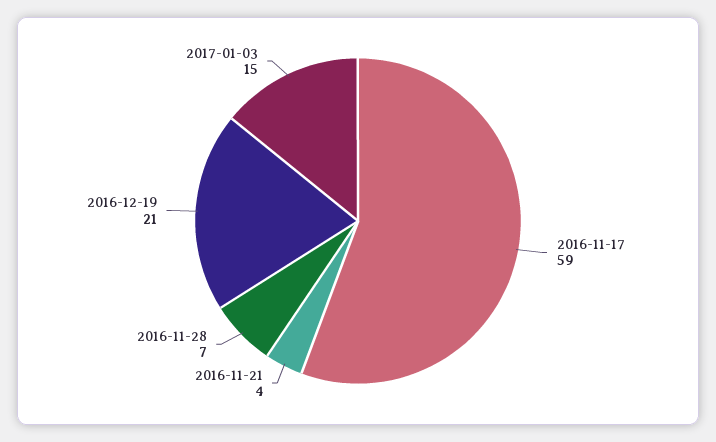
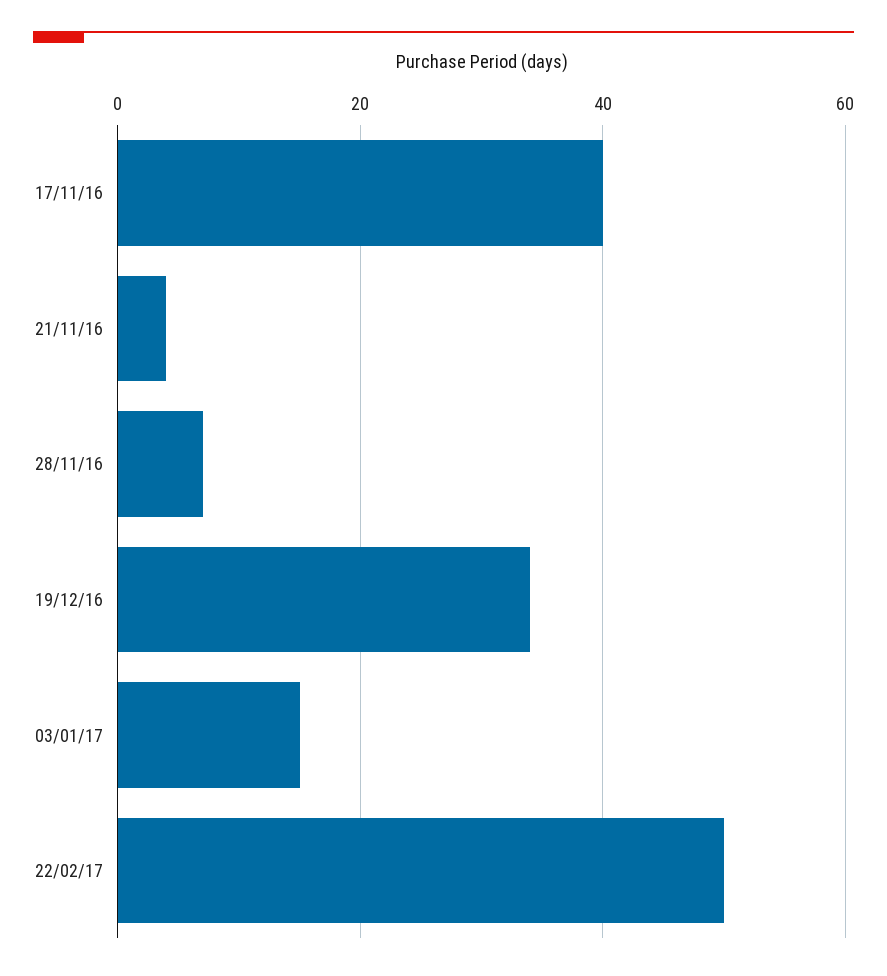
2016-11-17: 59 -> 40
2016-12-19: 21 -> 35
22/02/17: none -> 50

